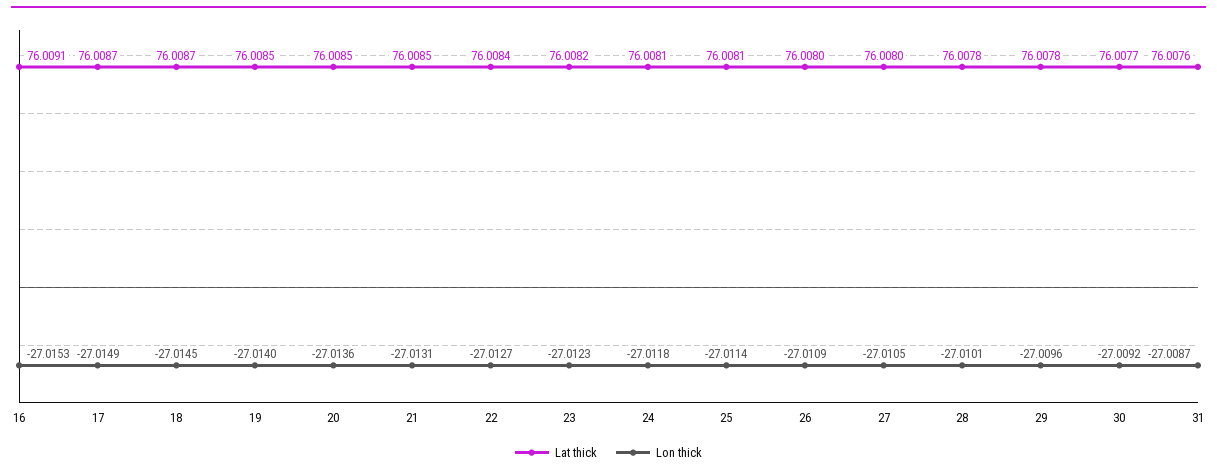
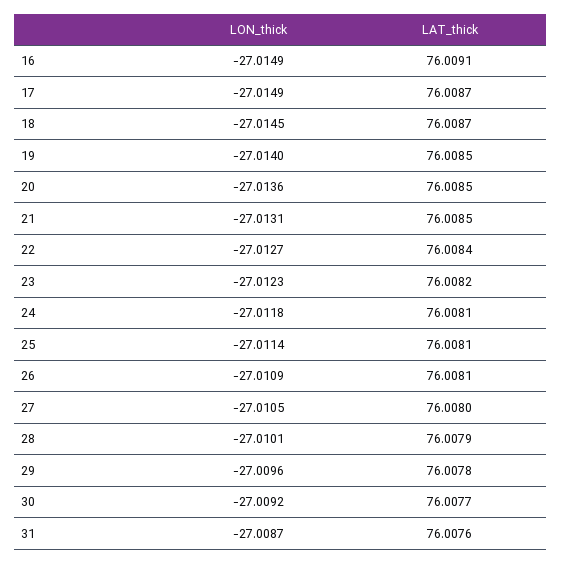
Lon thick, 16: -27.0153 -> -27.0149
Lat thick, 26: 76.008 -> 76.0081
Lat thick, 28: 76.0078 -> 76.0079

